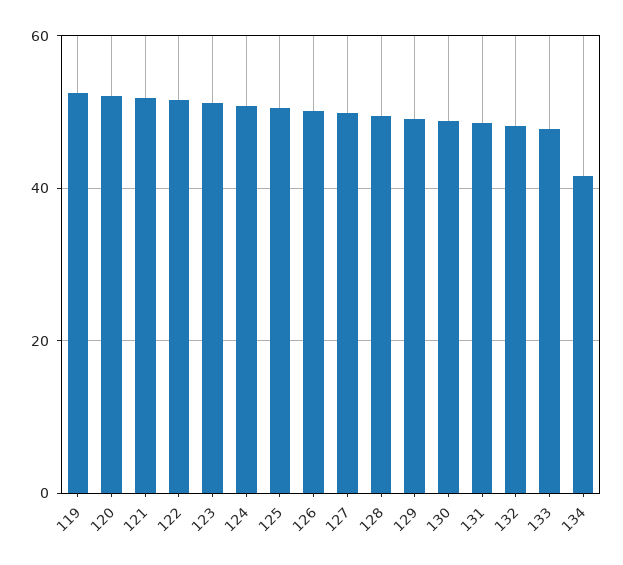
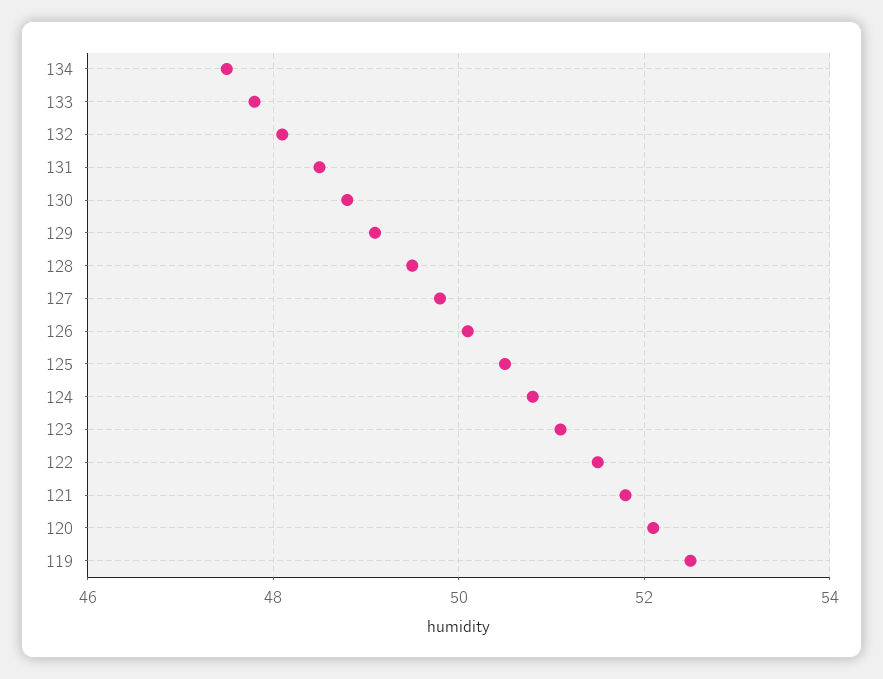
134: 42 -> 47.5

